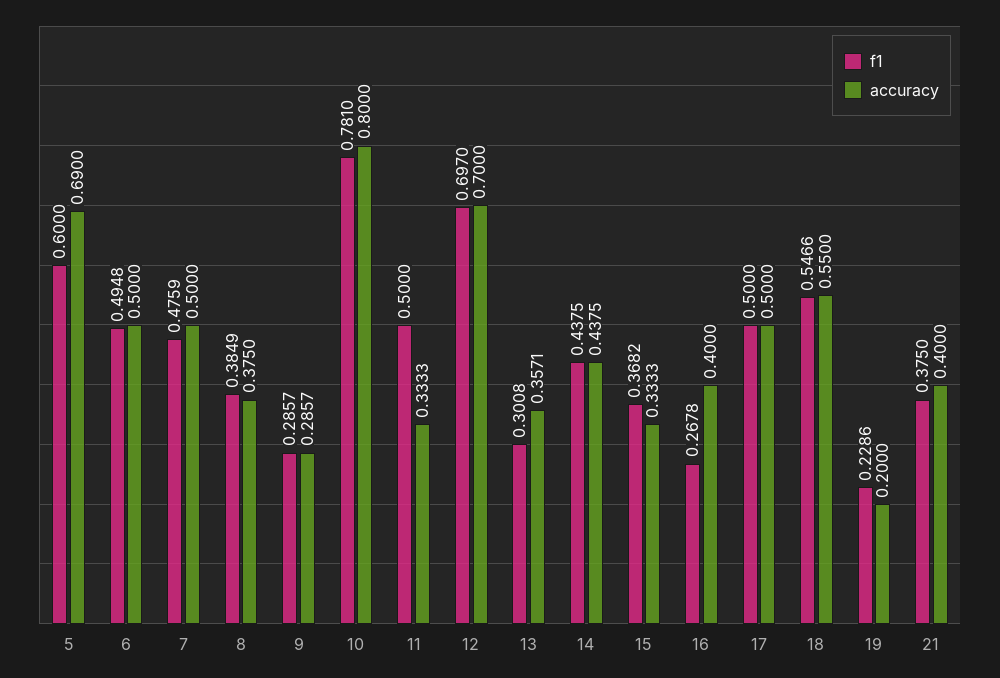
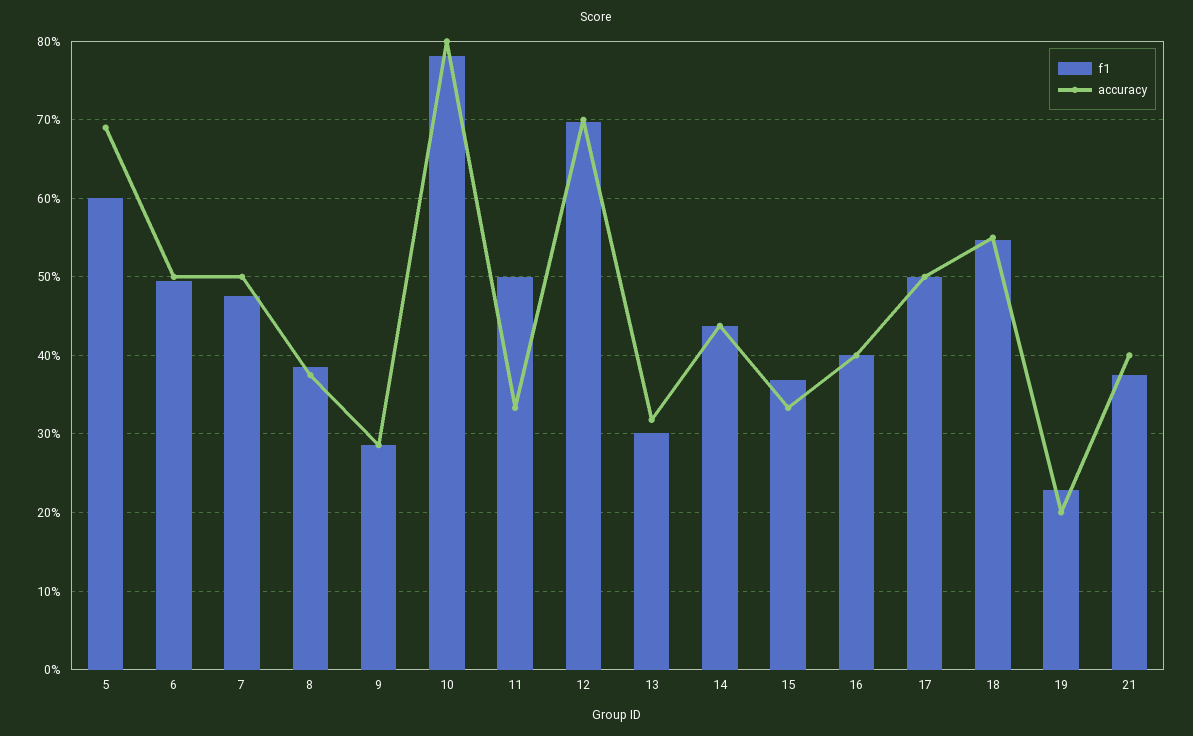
accuracy, 13: 0.3571 -> 0.32
f1, 16: 0.2678 -> 0.4

